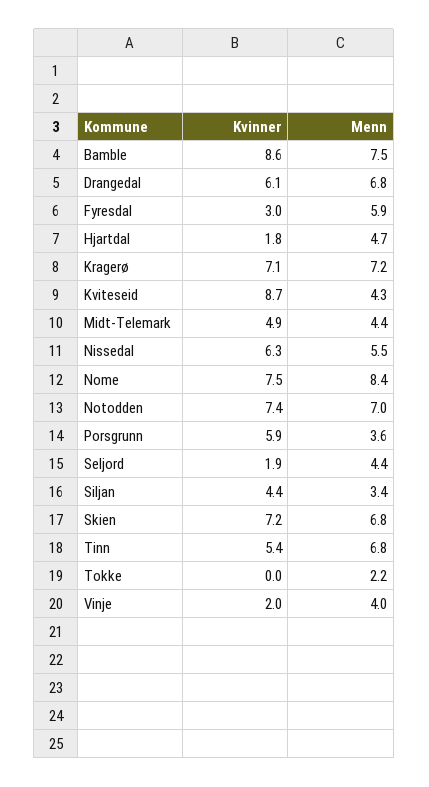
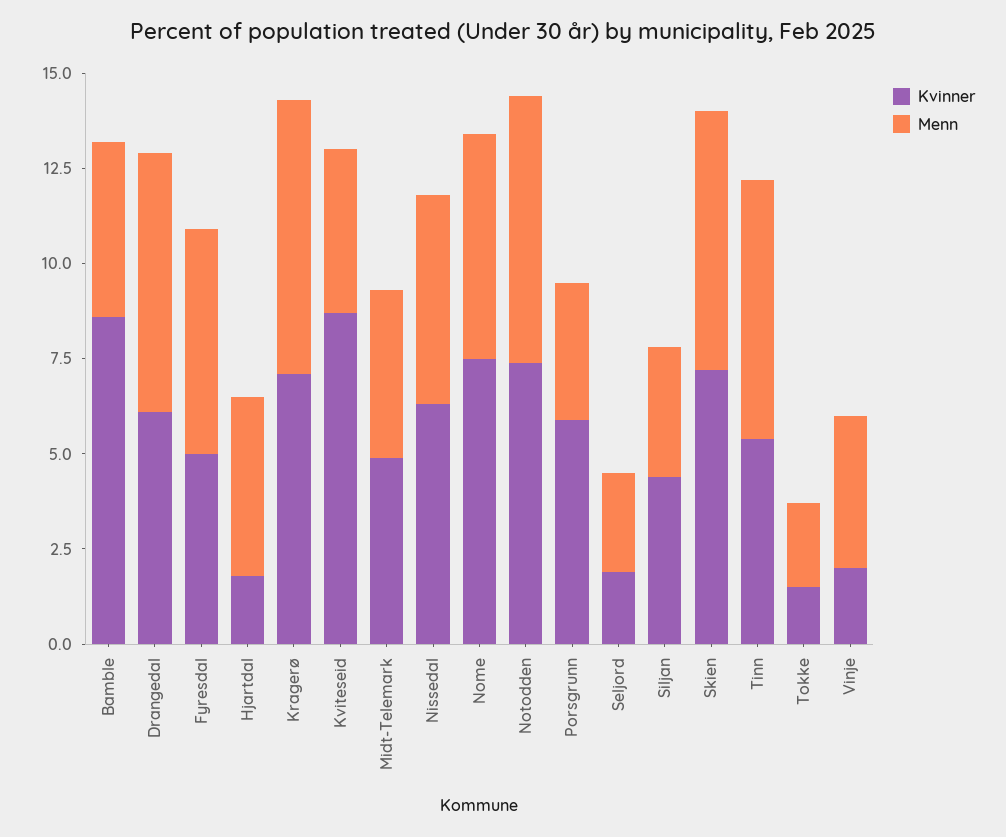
Menn, Bamble: 7.5 -> 4.5
Kvinner, Fyresdal: 3 -> 5
Menn, Nome: 8.4 -> 6
Menn, Seljord: 4.4 -> 2.5
Kvinner, Tokke: 0 -> 1.5

